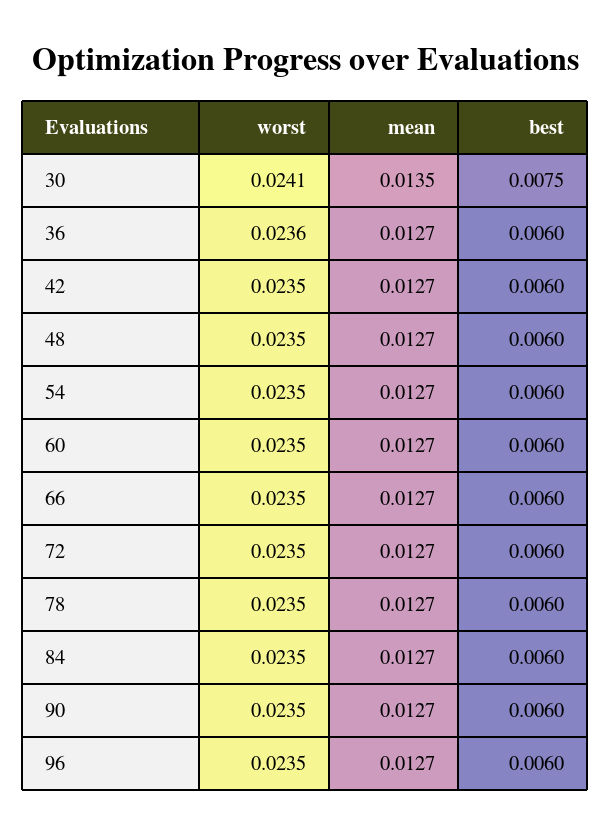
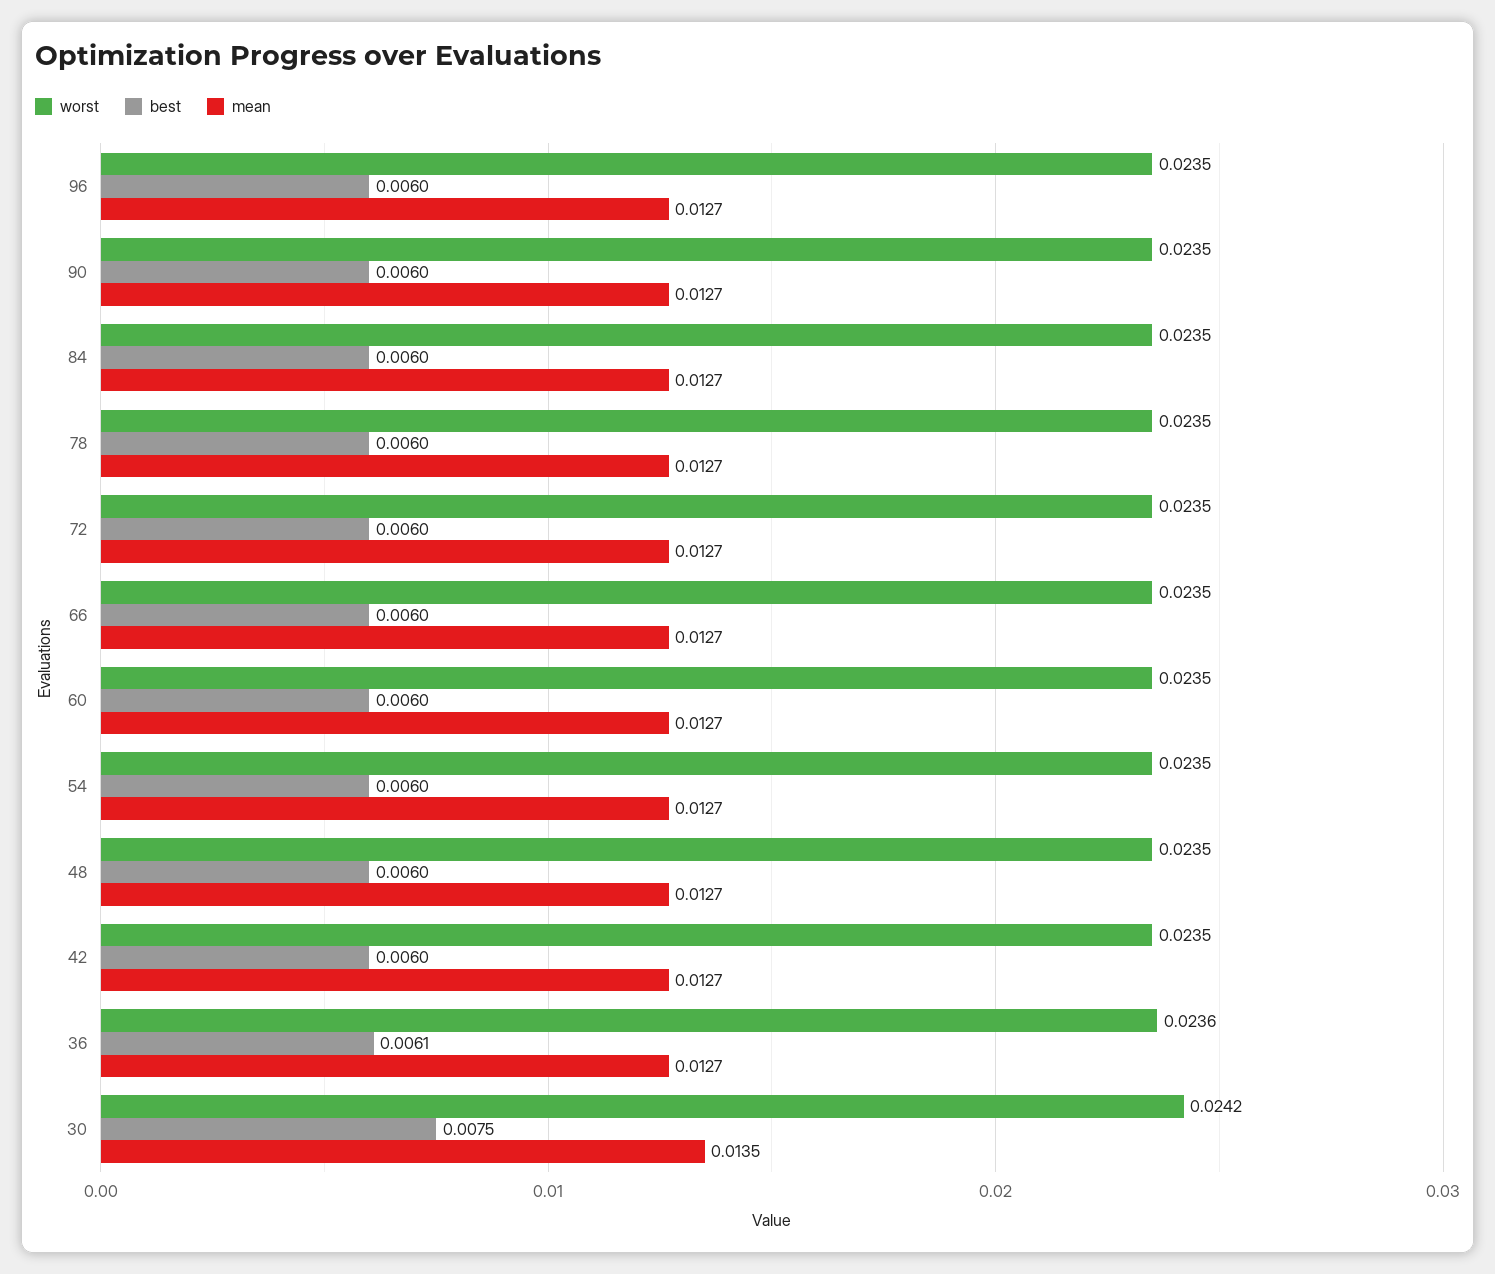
worst, 30: 0.0241 -> 0.0242
best, 36: 0.006 -> 0.0061

